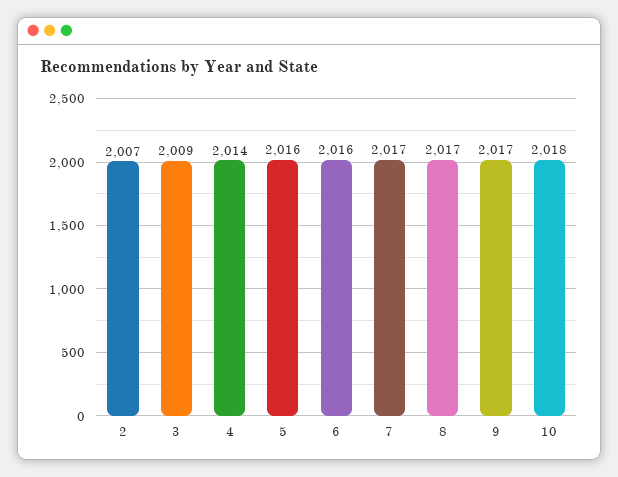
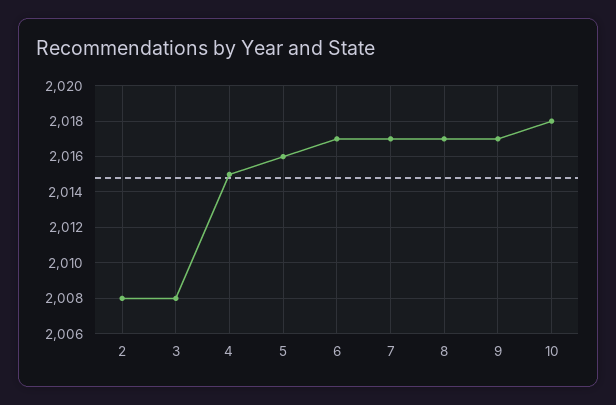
2: 2007 -> 2008
3: 2009 -> 2008
4: 2014 -> 2015
6: 2016 -> 2017

